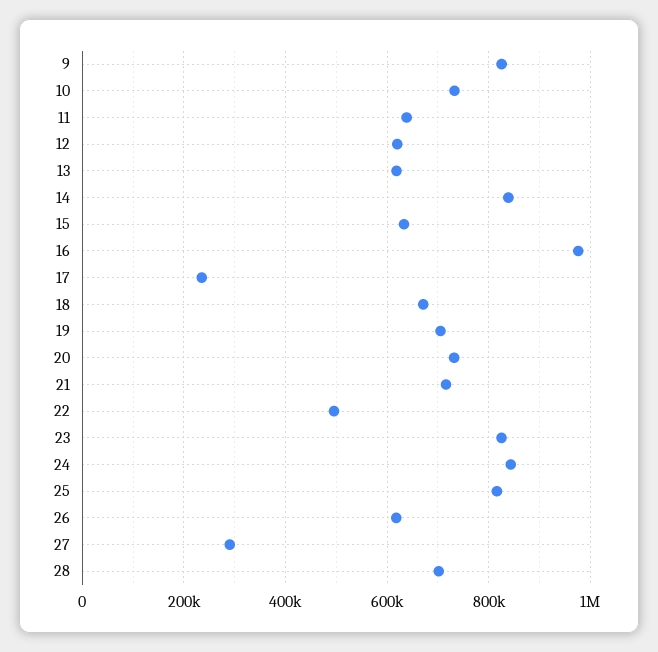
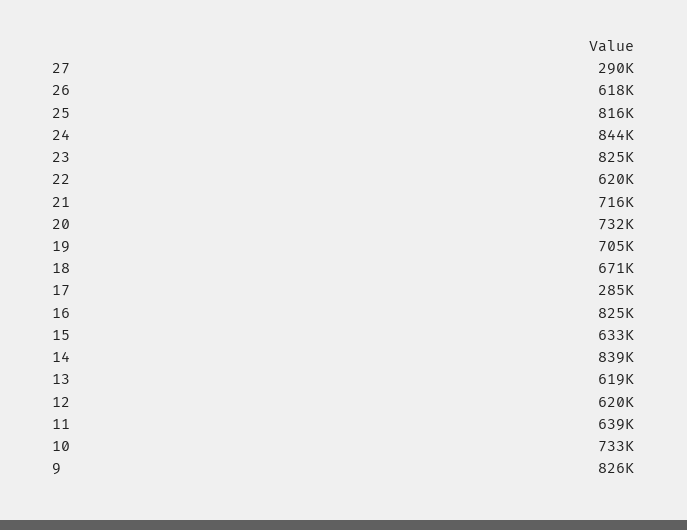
16: 980000 -> 825000
17: 240000 -> 285000
22: 500000 -> 620000
28: 700000 -> none

